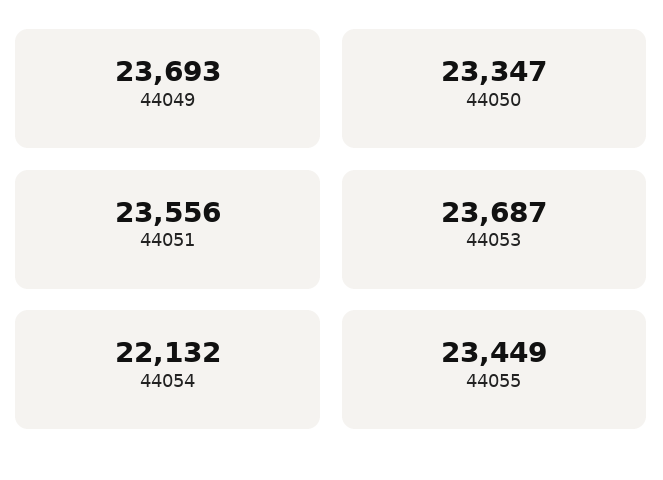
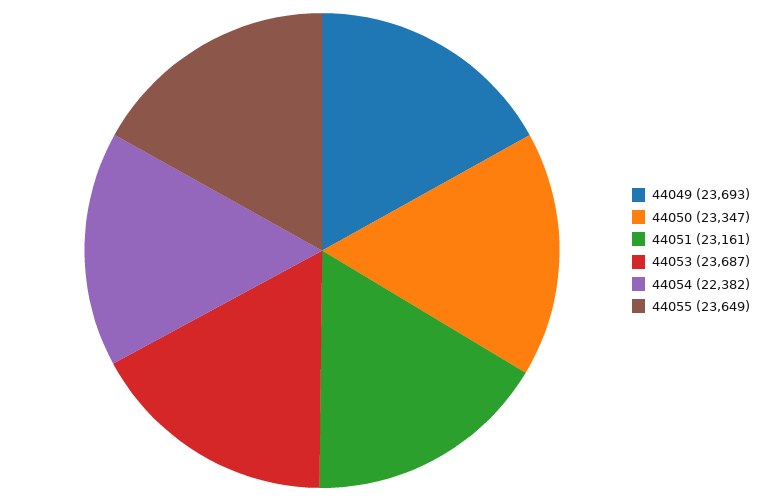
44051: 23556 -> 23161
44054: 22132 -> 22382
44055: 23449 -> 23649

